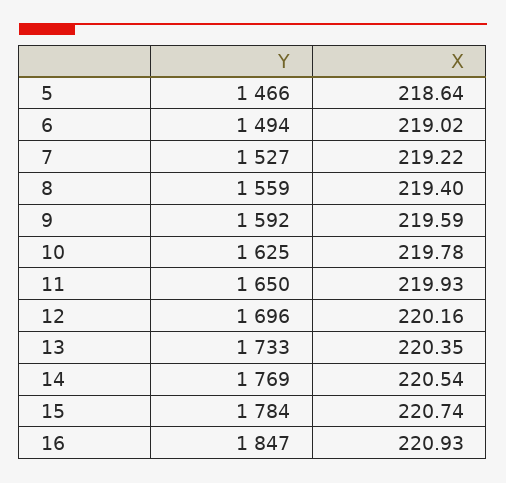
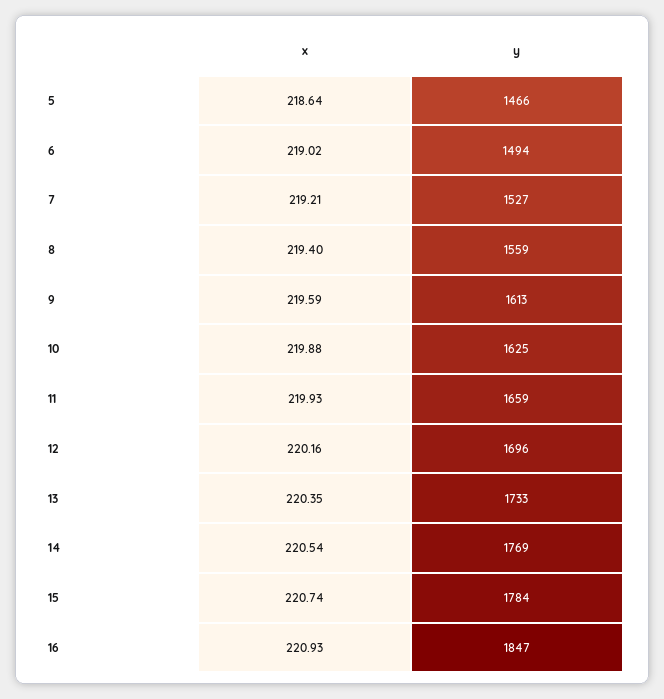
X, 7: 219.22 -> 219.21
Y, 9: 1592 -> 1613
X, 10: 219.78 -> 219.88
Y, 11: 1650 -> 1659

